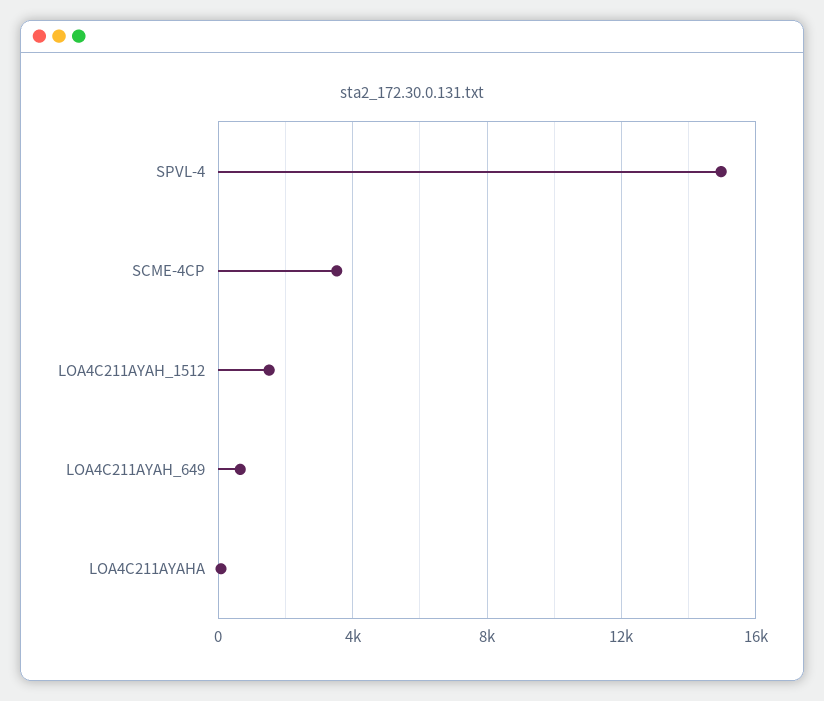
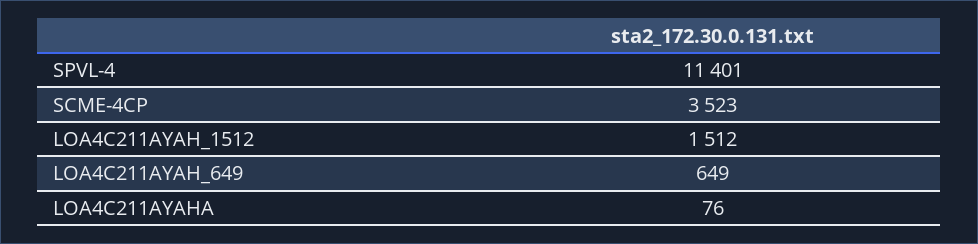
SPVL-4: 15000 -> 11401

